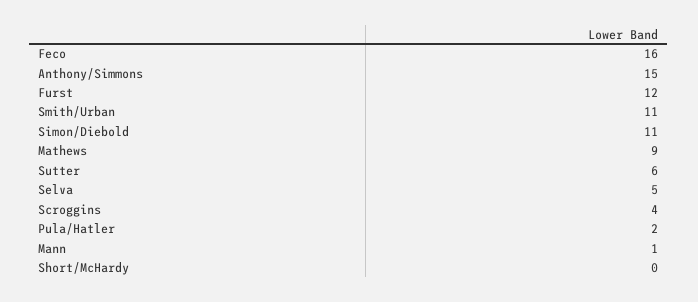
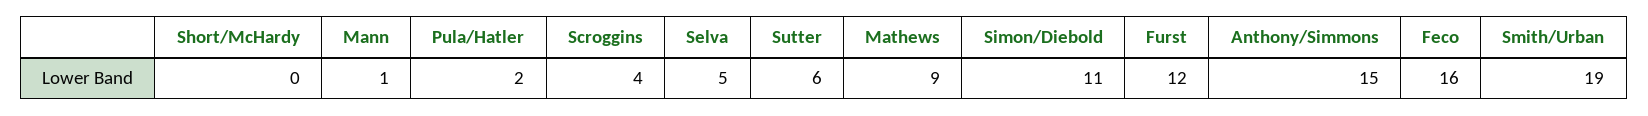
Smith/Urban: 11 -> 19

